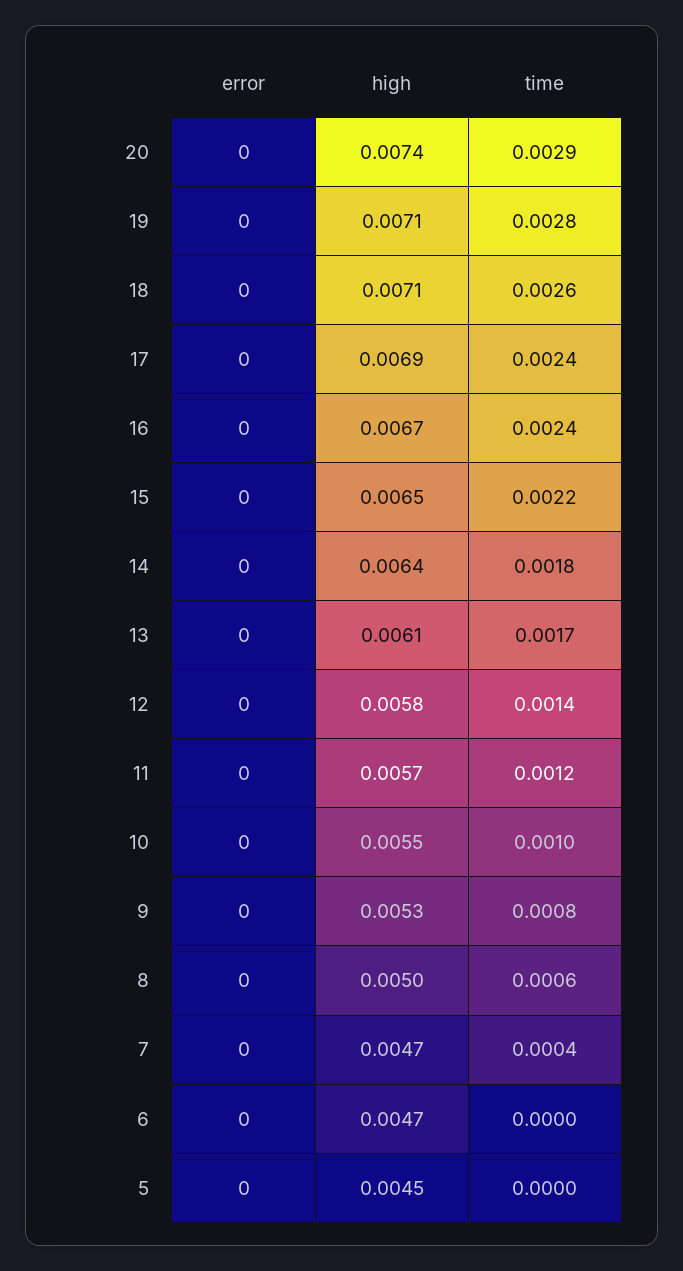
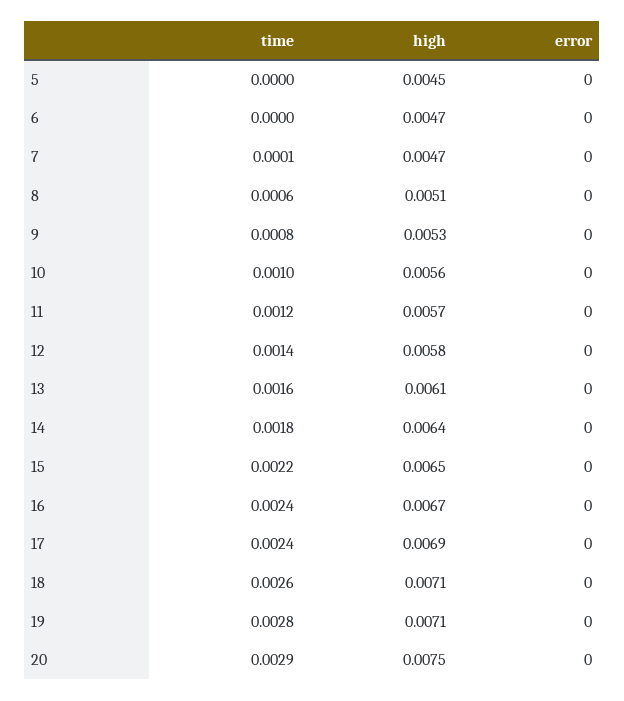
high, 20: 0.0074 -> 0.0075
time, 13: 0.0017 -> 0.0016
high, 10: 0.0055 -> 0.0056
high, 8: 0.005 -> 0.0051
time, 7: 0.0004 -> 0.0001

